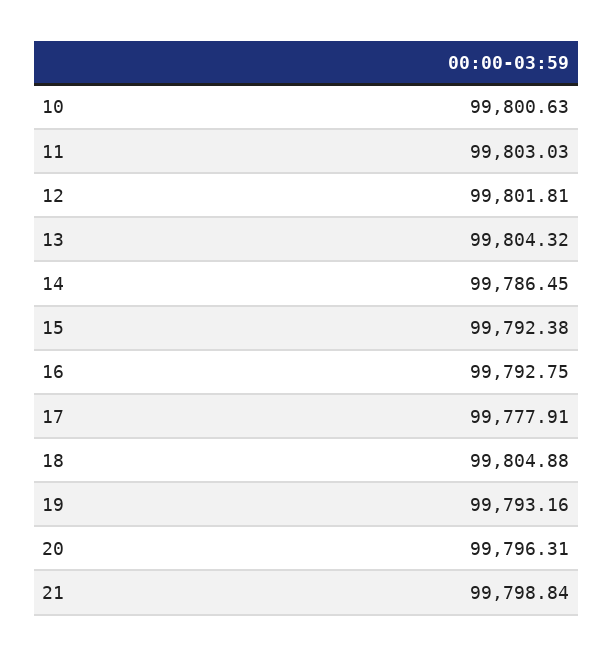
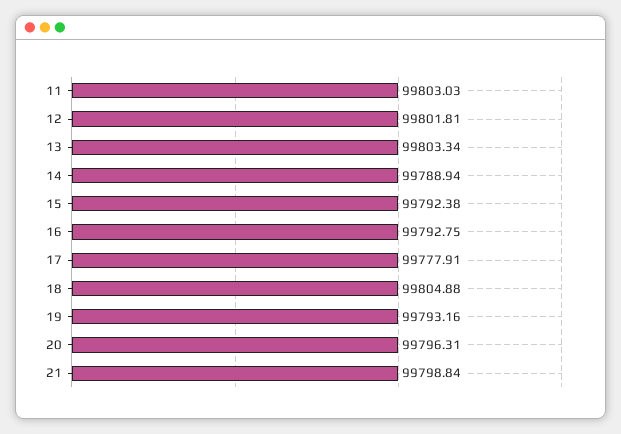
10: 99800.63 -> none
13: 99804.32 -> 99803.34
14: 99786.45 -> 99788.94

